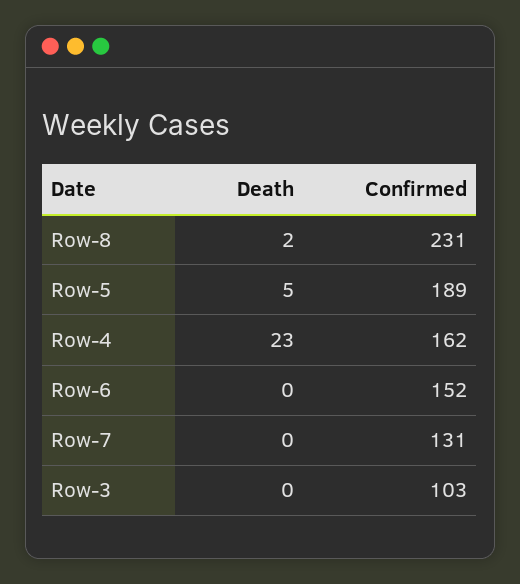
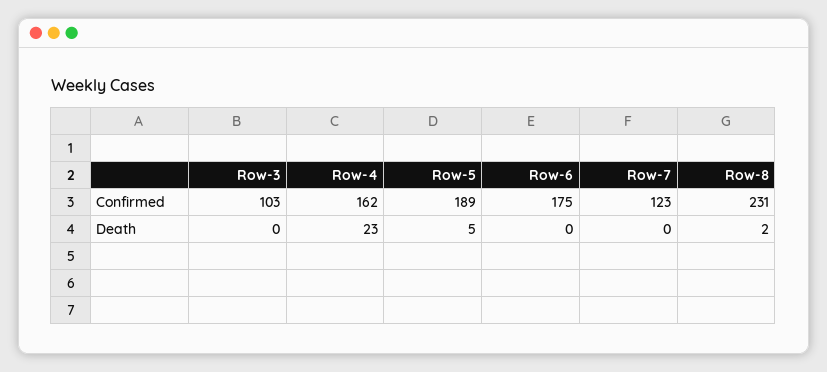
Confirmed, Row-6: 152 -> 175
Confirmed, Row-7: 131 -> 123

